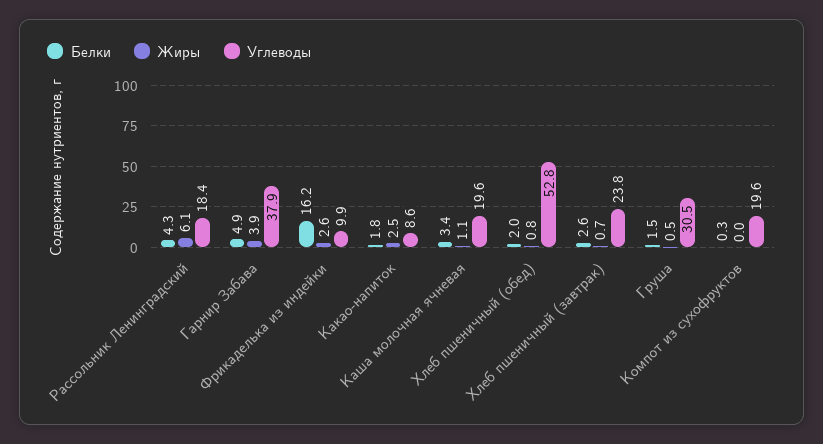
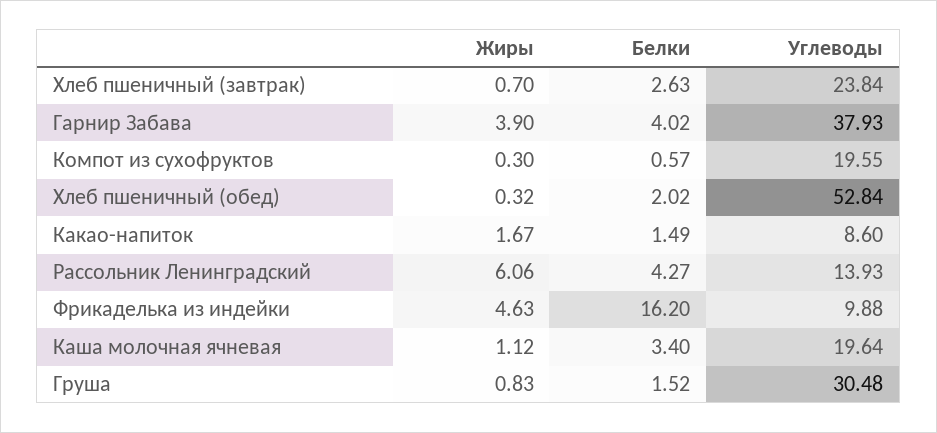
Углеводы, Рассольник Ленинградский: 18.4 -> 13.93
Белки, Гарнир Забава: 4.9 -> 4.02
Жиры, Фрикаделька из индейки: 2.6 -> 4.63
Белки, Какао-напиток: 1.8 -> 1.49
Жиры, Какао-напиток: 2.5 -> 1.67
Жиры, Хлеб пшеничный (обед): 0.8 -> 0.32
Жиры, Груша: 0.5 -> 0.83
Белки, Компот из сухофруктов: 0.3 -> 0.57
Жиры, Компот из сухофруктов: 0 -> 0.3

